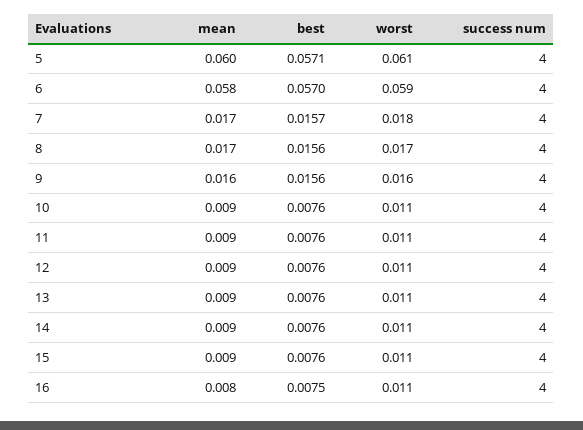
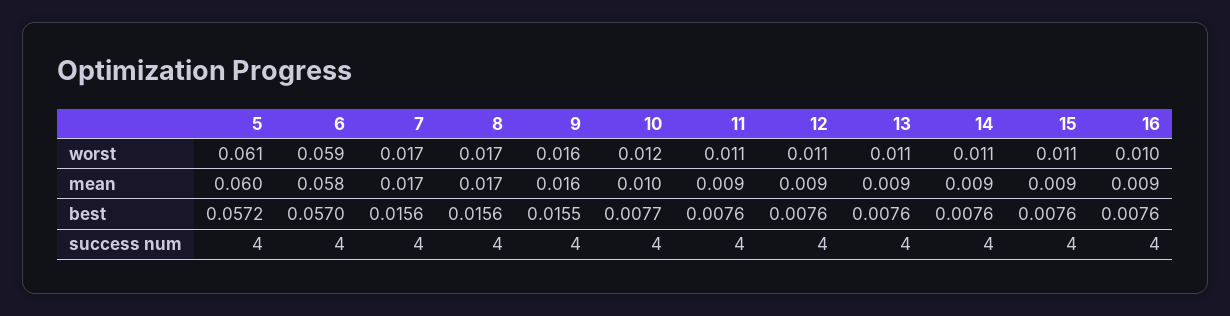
best, 5: 0.0571 -> 0.0572
best, 7: 0.0157 -> 0.0156
worst, 7: 0.018 -> 0.017
best, 9: 0.0156 -> 0.0155
mean, 10: 0.009 -> 0.01
best, 10: 0.0076 -> 0.0077
worst, 10: 0.011 -> 0.012
mean, 16: 0.008 -> 0.009
best, 16: 0.0075 -> 0.0076
worst, 16: 0.011 -> 0.01

